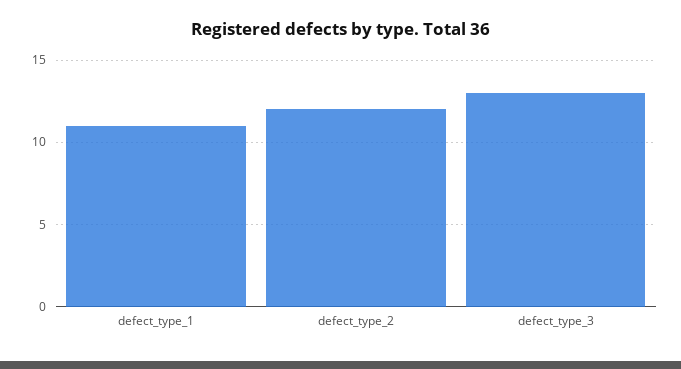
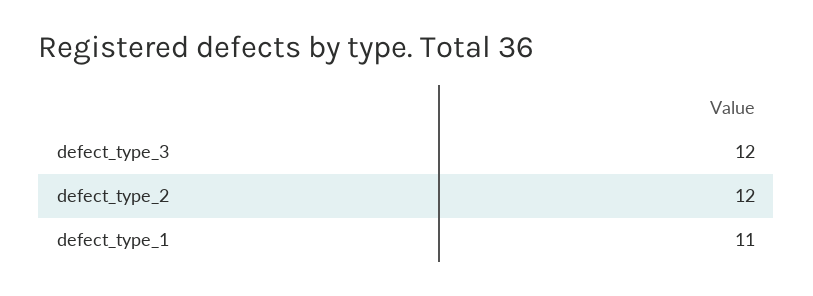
defect_type_3: 13 -> 12

